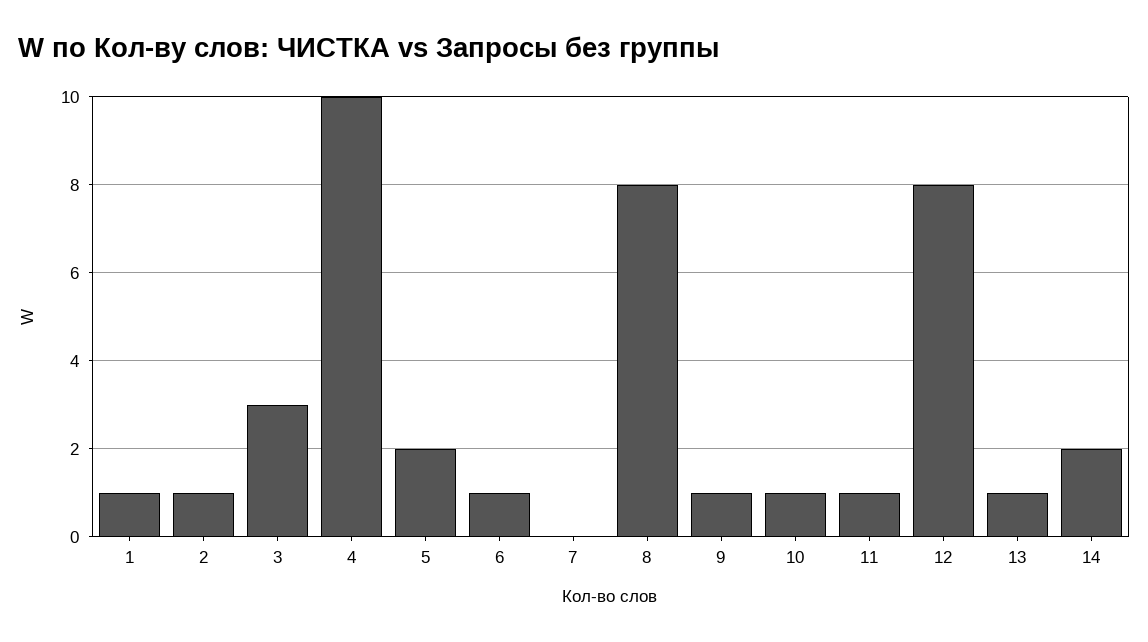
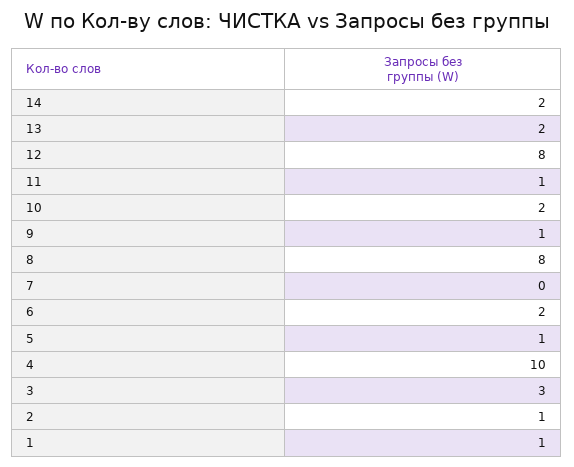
5: 2 -> 1
6: 1 -> 2
10: 1 -> 2
13: 1 -> 2

